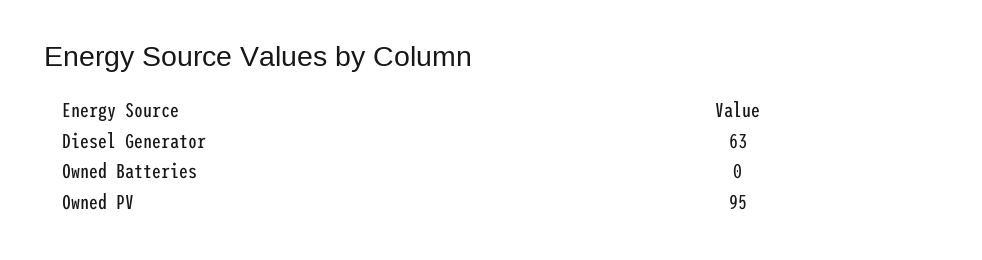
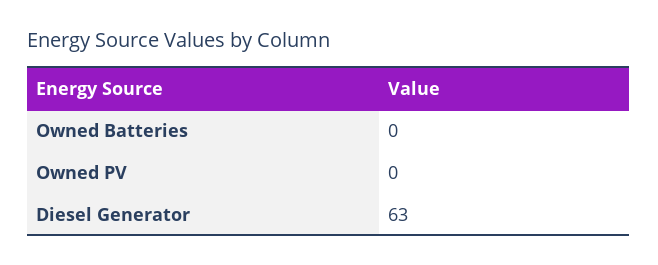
Owned PV: 95 -> 0

